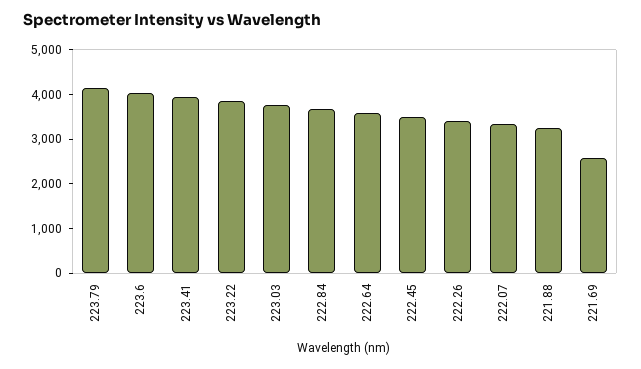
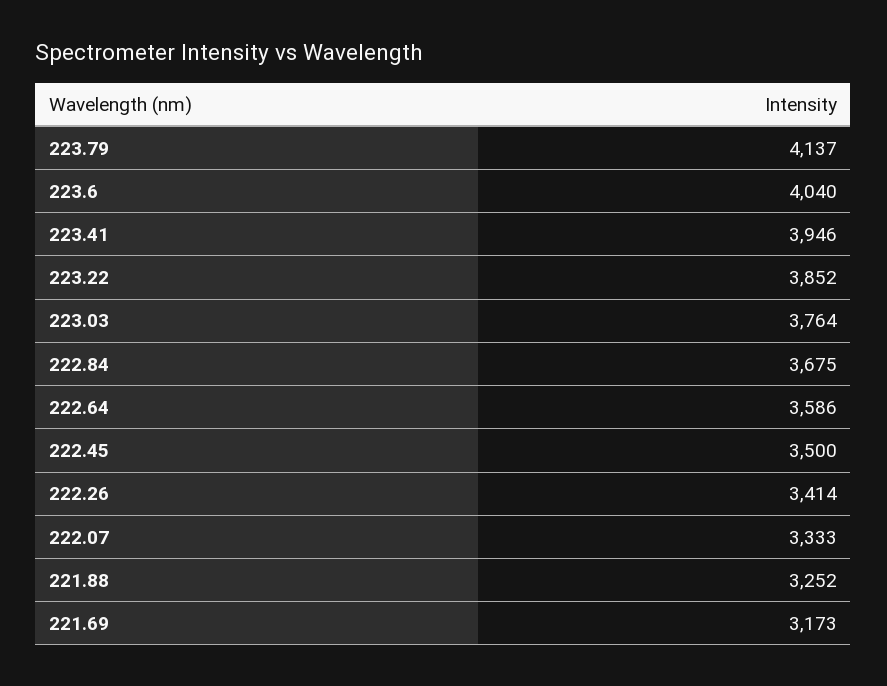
221.69: 2600 -> 3173

